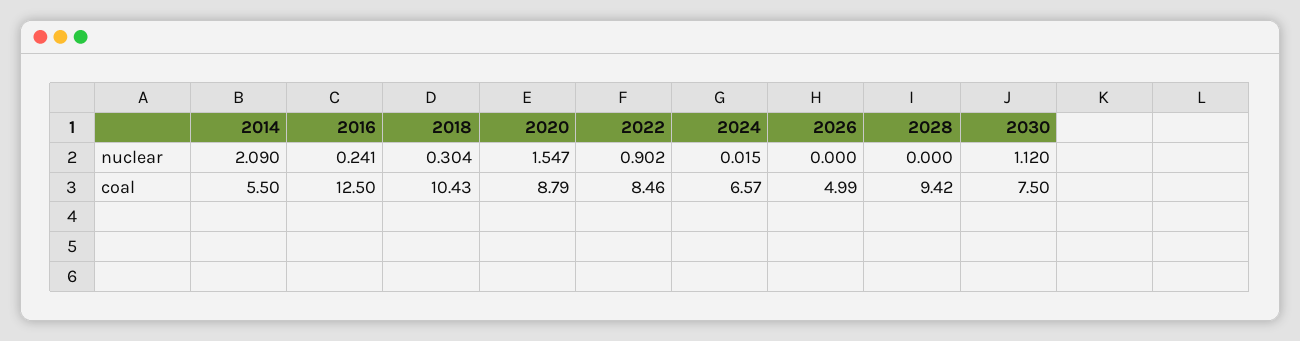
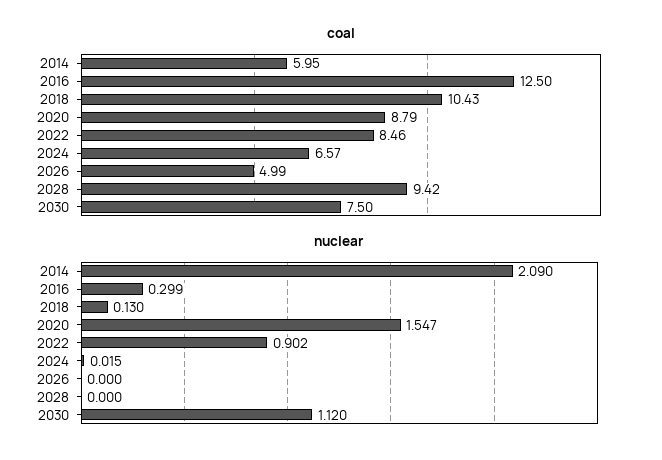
nuclear, 2016: 0.241 -> 0.299
nuclear, 2018: 0.304 -> 0.13
coal, 2014: 5.5 -> 5.95

